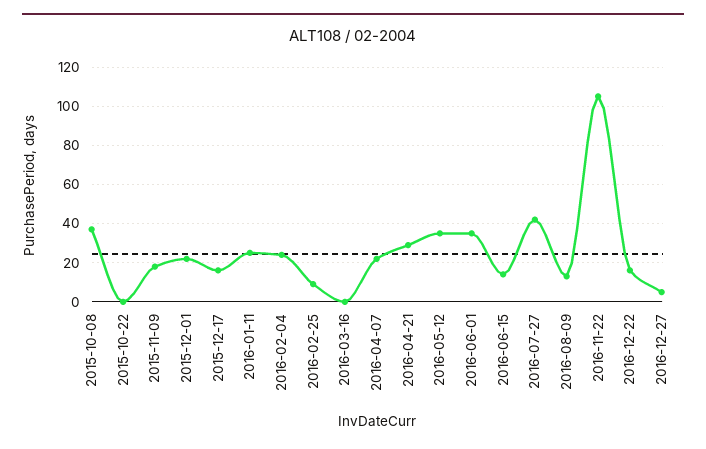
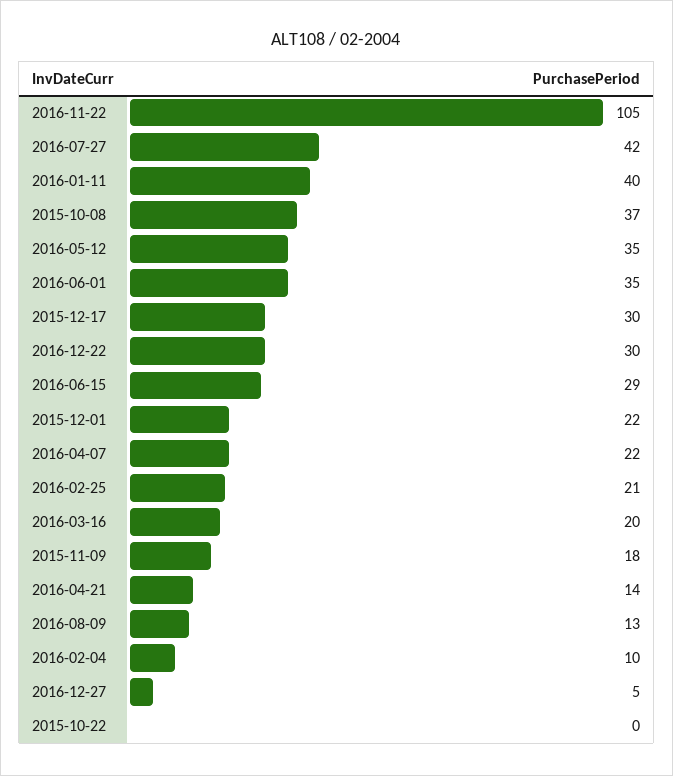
2015-12-17: 15 -> 30
2016-01-11: 25 -> 40
2016-02-04: 25 -> 10
2016-02-25: 10 -> 21
2016-03-16: 0 -> 20
2016-04-21: 30 -> 14
2016-06-15: 15 -> 29
2016-12-22: 15 -> 30

